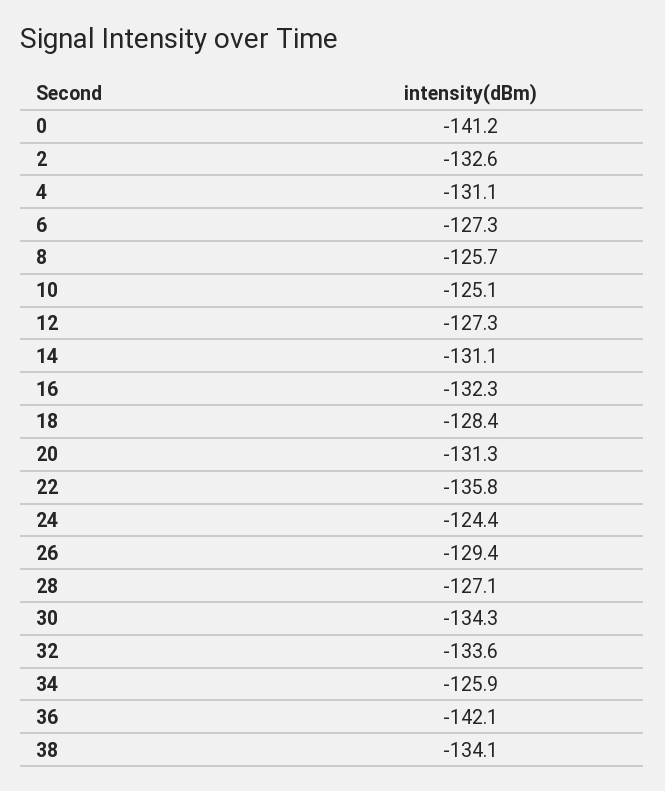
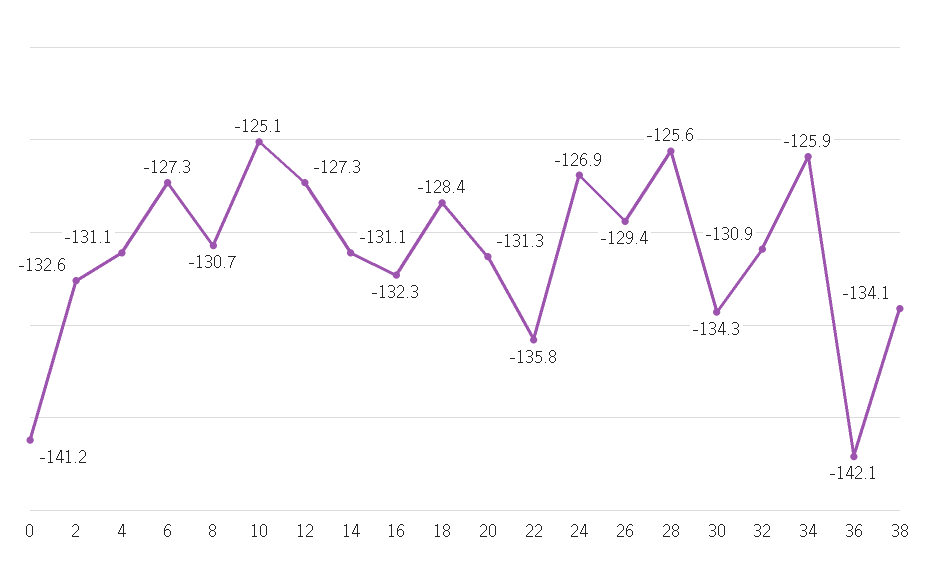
8: -125.7 -> -130.7
24: -124.4 -> -126.9
28: -127.1 -> -125.6
32: -133.6 -> -130.9

